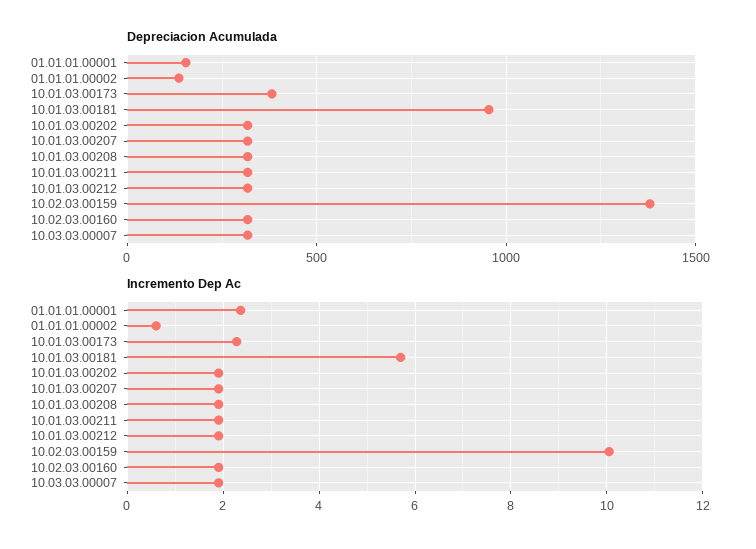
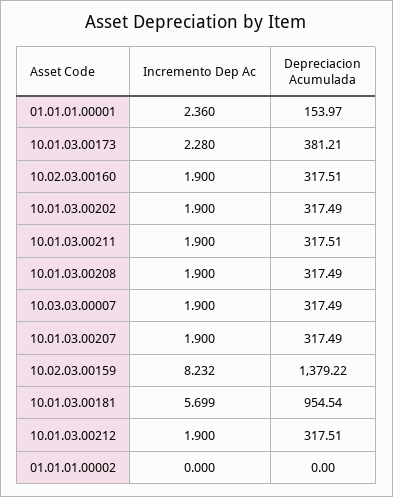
Depreciacion Acumulada, 01.01.01.00002: 150 -> 0
Incremento Dep Ac, 01.01.01.00002: 0.6 -> 0
Incremento Dep Ac, 10.02.03.00159: 10 -> 8.232

